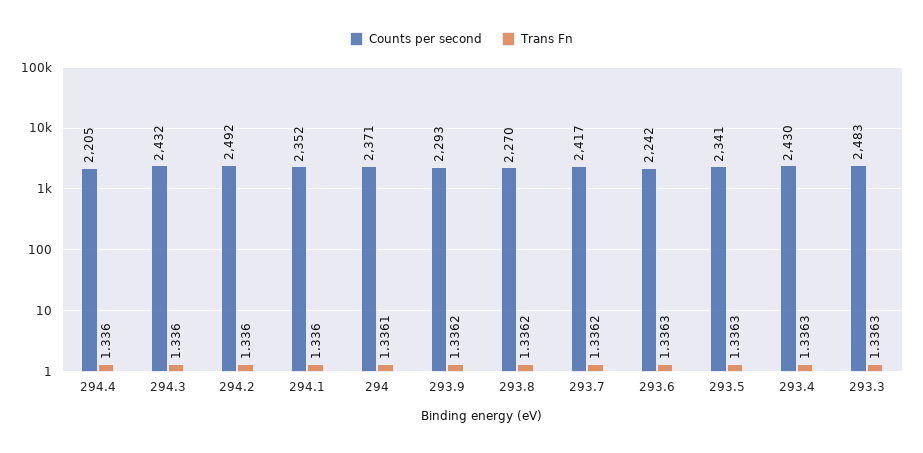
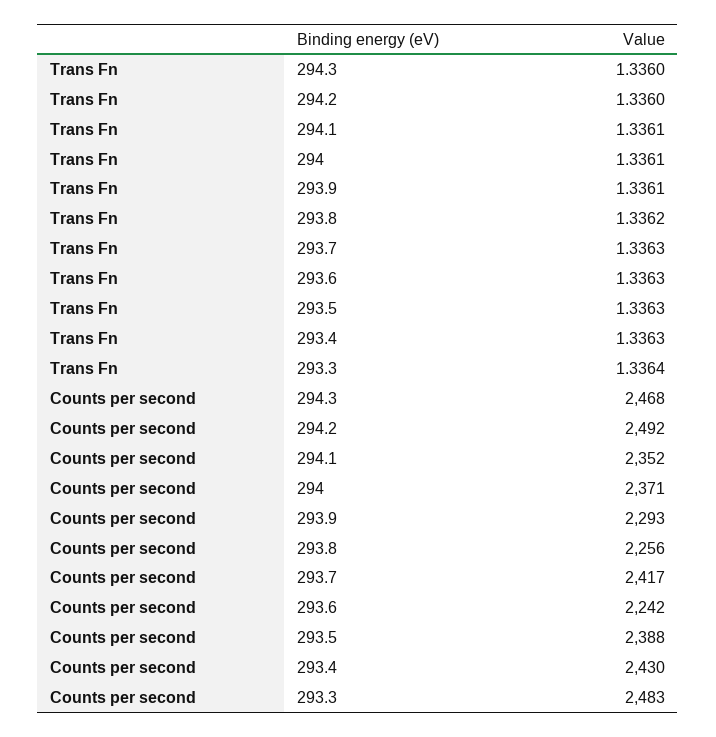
Counts per second, 294.4: 2205 -> none
Trans Fn, 294.4: 1.336 -> none
Counts per second, 294.3: 2432 -> 2468
Trans Fn, 294.1: 1.336 -> 1.3361
Trans Fn, 293.9: 1.3362 -> 1.3361
Counts per second, 293.8: 2270 -> 2256
Trans Fn, 293.7: 1.3362 -> 1.3363
Counts per second, 293.5: 2341 -> 2388
Trans Fn, 293.3: 1.3363 -> 1.3364

